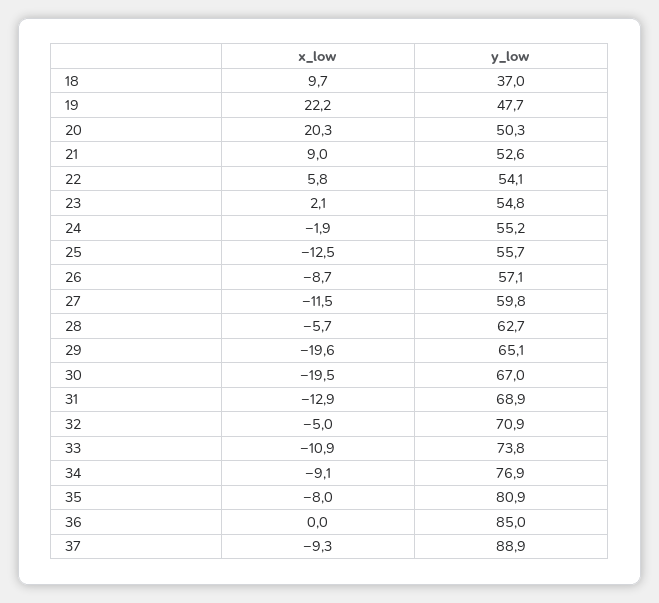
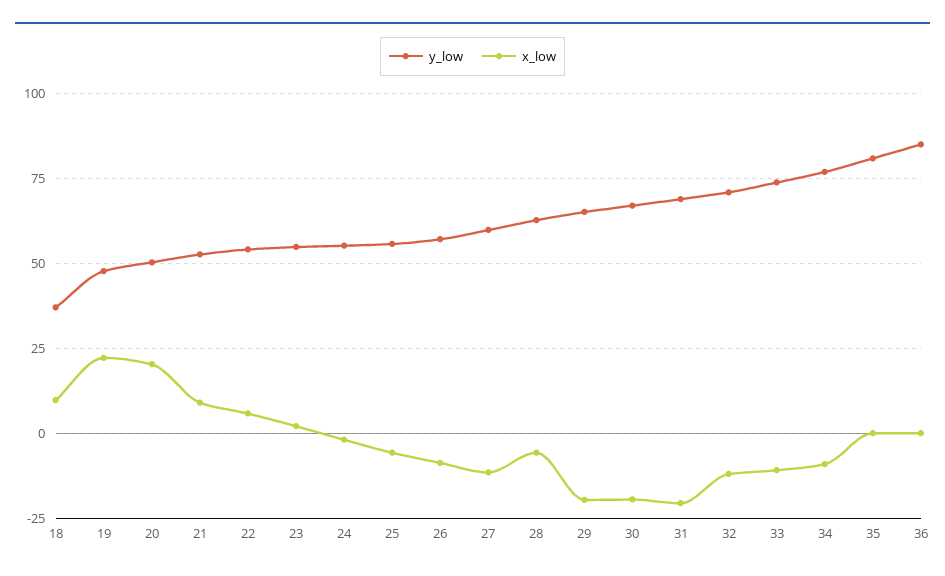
x_low, 25: -12.5 -> -5
x_low, 31: -12.9 -> -20
x_low, 32: -5 -> -12.5
x_low, 35: -8 -> 0
x_low, 37: -9.3 -> none
y_low, 37: 88.9 -> none

